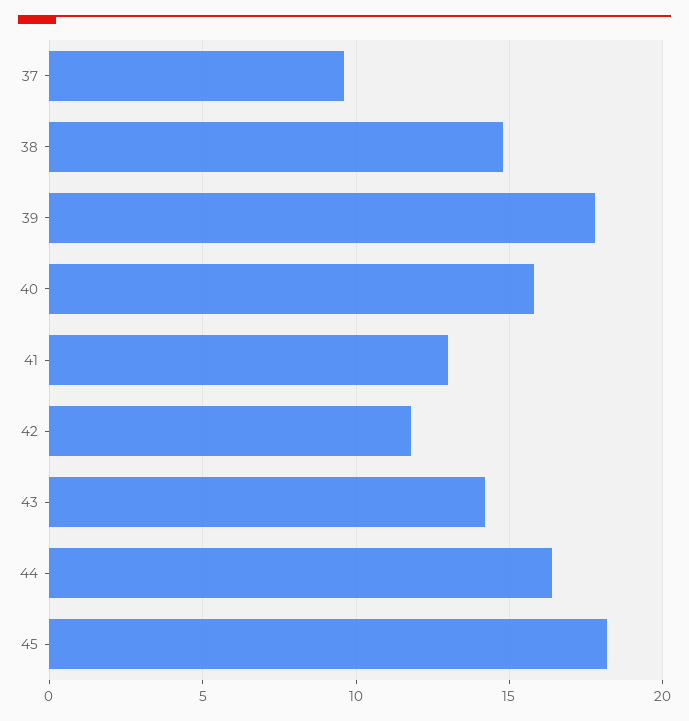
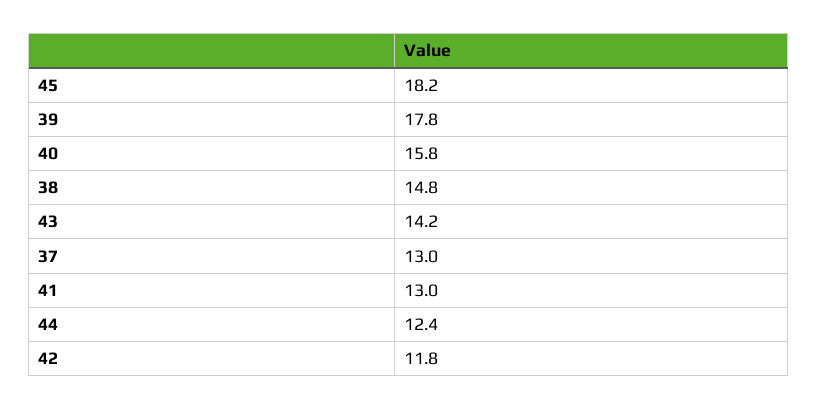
37: 9.5 -> 13
44: 16.5 -> 12.4

